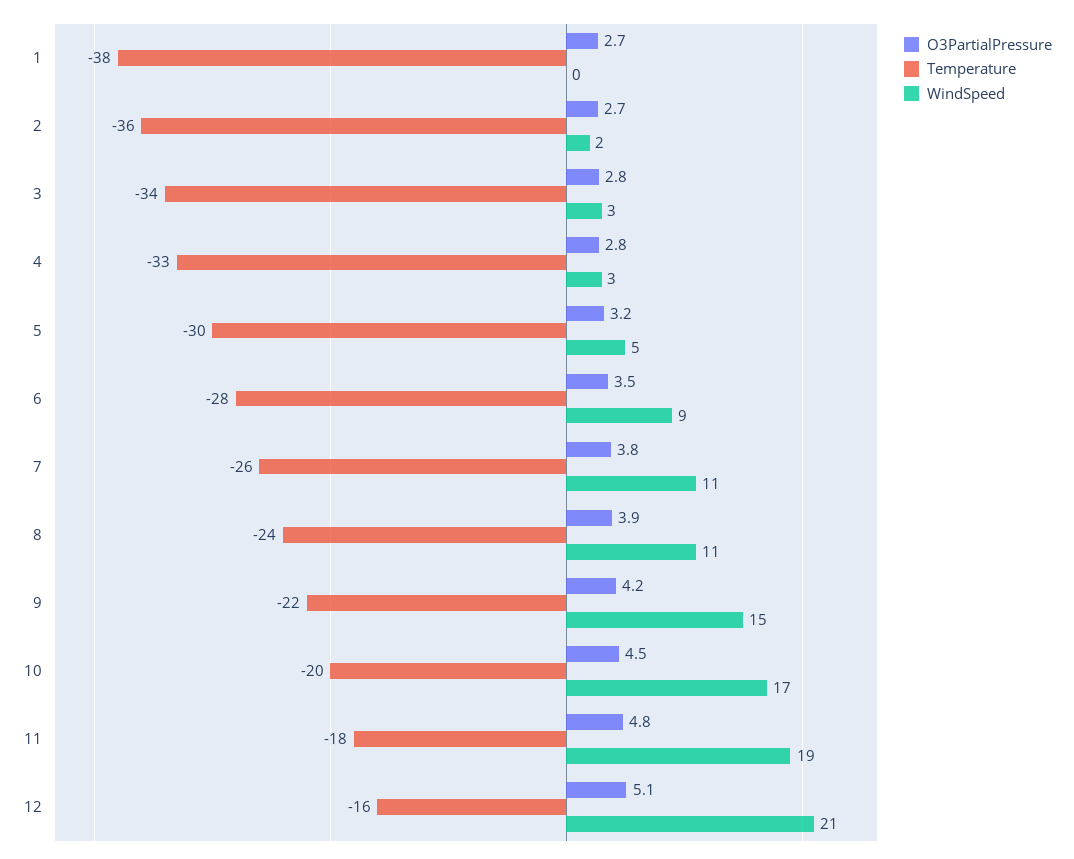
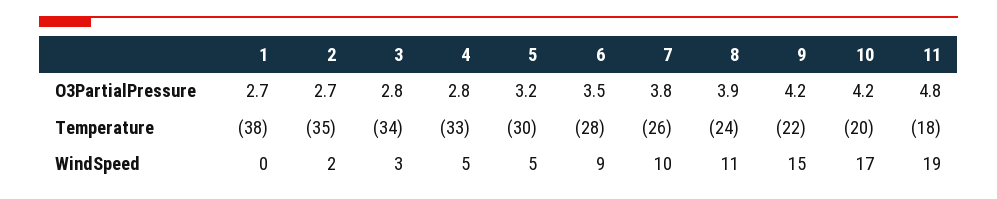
Temperature, 2: -36 -> -35
WindSpeed, 4: 3 -> 5
WindSpeed, 7: 11 -> 10
O3PartialPressure, 10: 4.5 -> 4.2
O3PartialPressure, 12: 5.1 -> none
Temperature, 12: -16 -> none
WindSpeed, 12: 21 -> none

